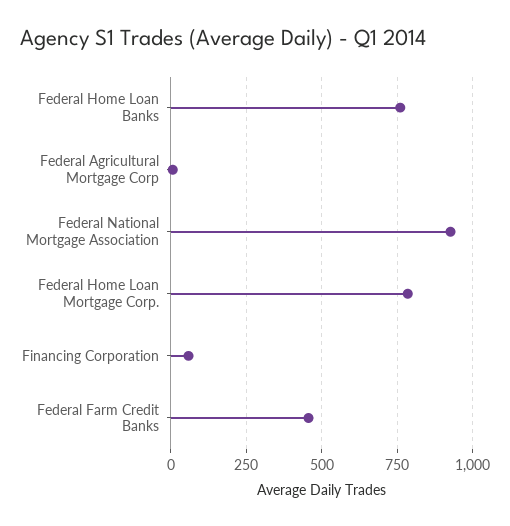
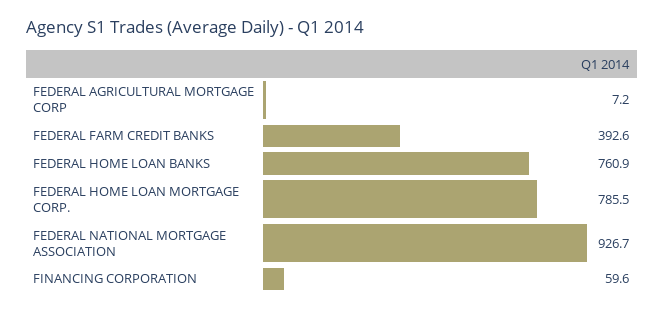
Federal Farm Credit Banks: 450 -> 392.6

